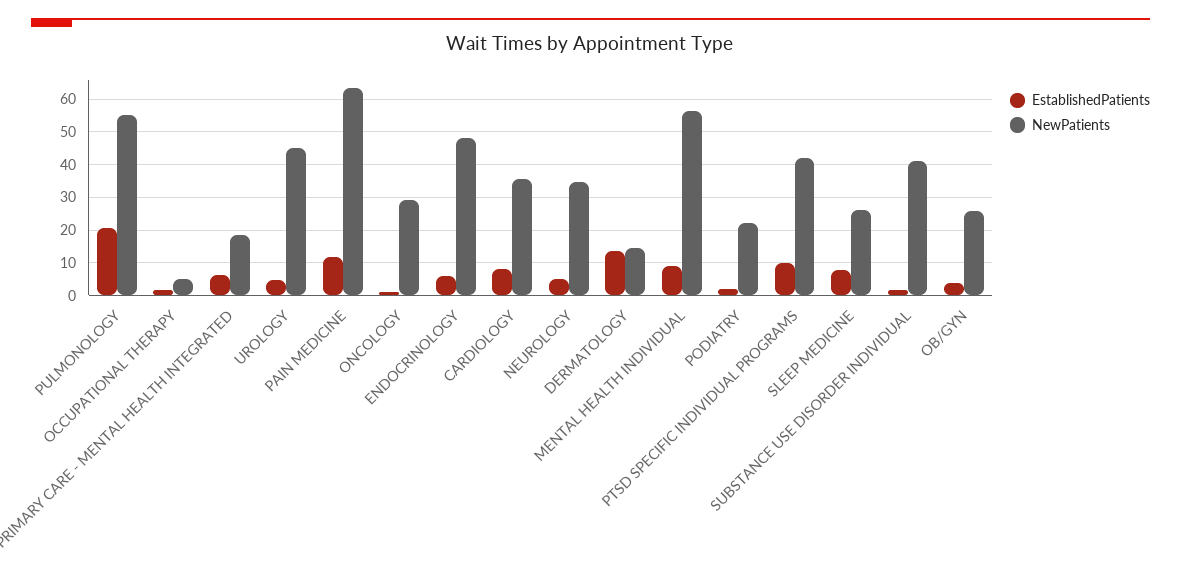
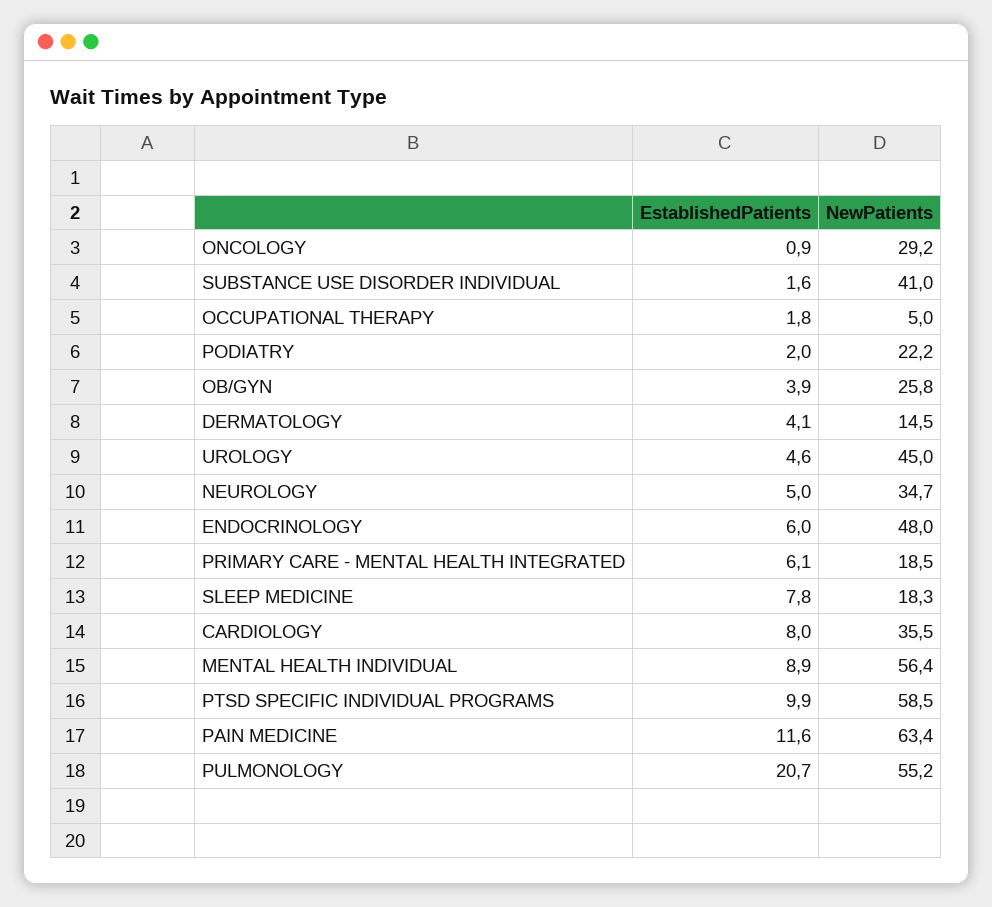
EstablishedPatients, DERMATOLOGY: 14 -> 4.1
NewPatients, PTSD SPECIFIC INDIVIDUAL PROGRAMS: 42 -> 58.5
NewPatients, SLEEP MEDICINE: 26 -> 18.3

